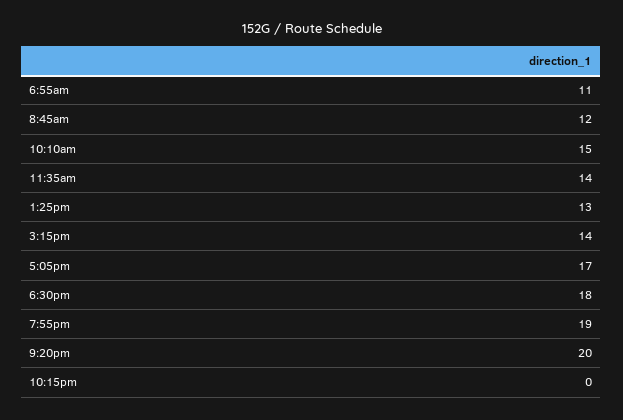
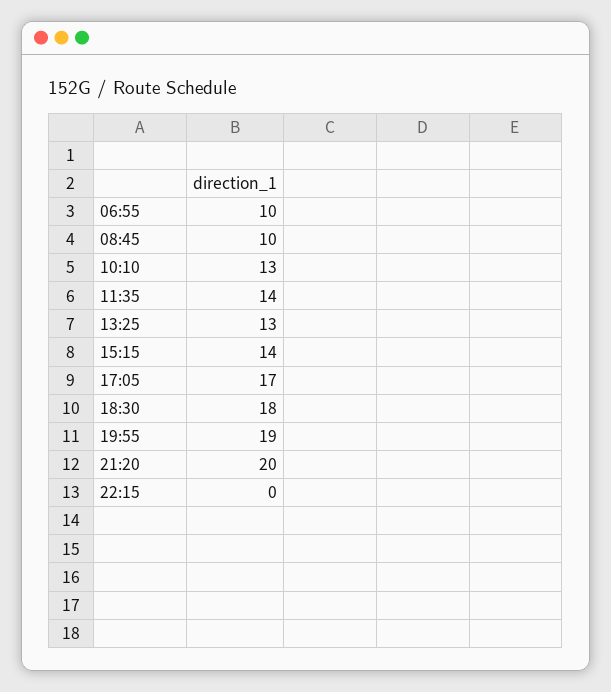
6:55am: 11 -> 10
8:45am: 12 -> 10
10:10am: 15 -> 13

